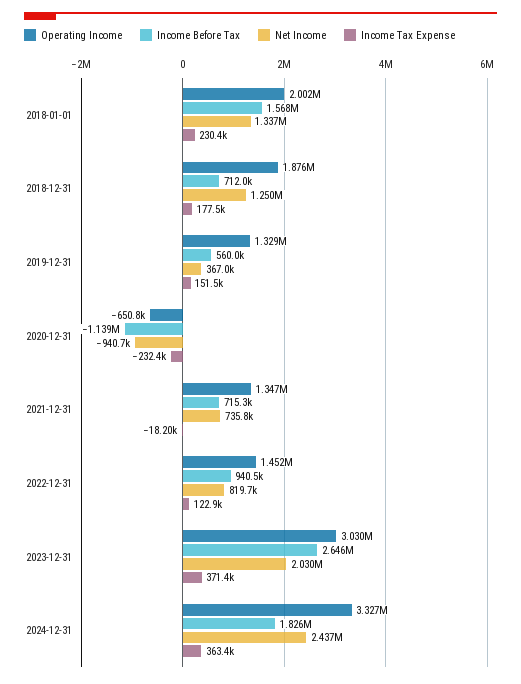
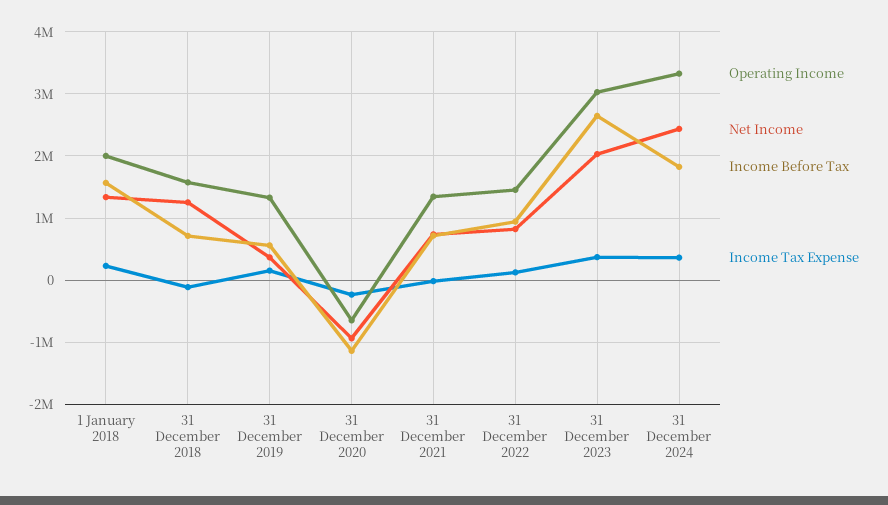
Operating Income, 2018-12-31: 1876000 -> 1600000
Income Tax Expense, 2018-12-31: 177500 -> -100000

